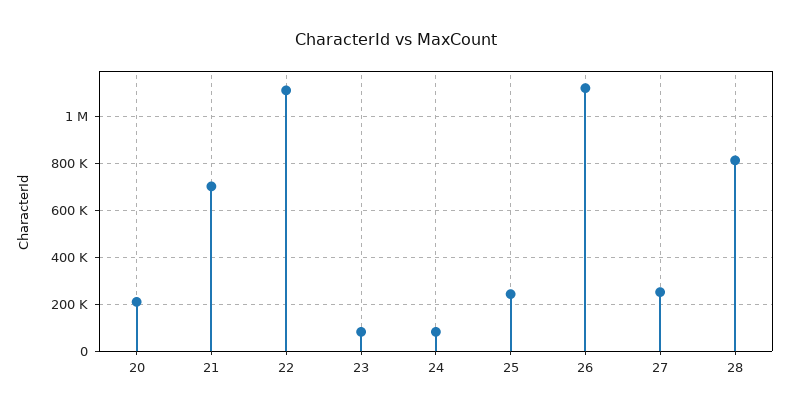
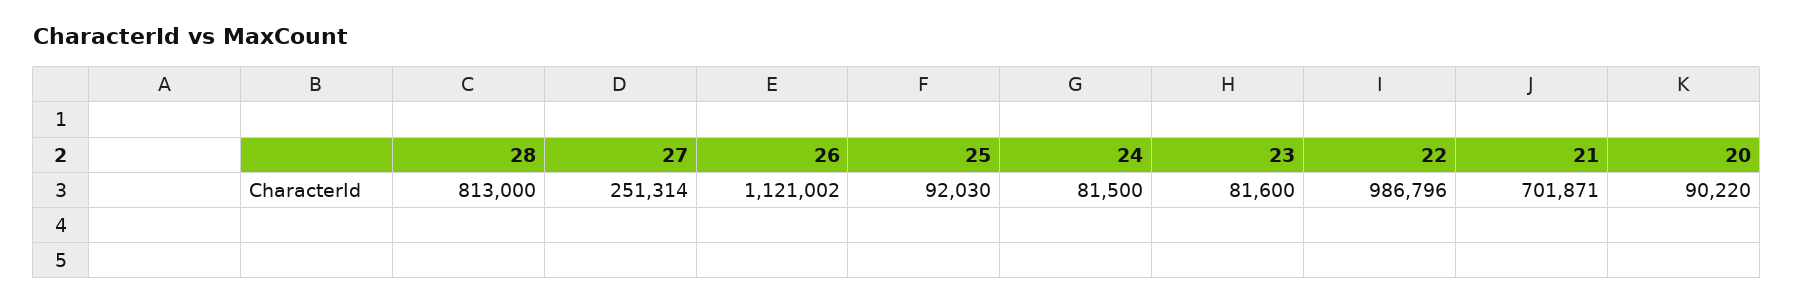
20: 200000 -> 90220
22: 1100000 -> 986796
25: 250000 -> 92030

